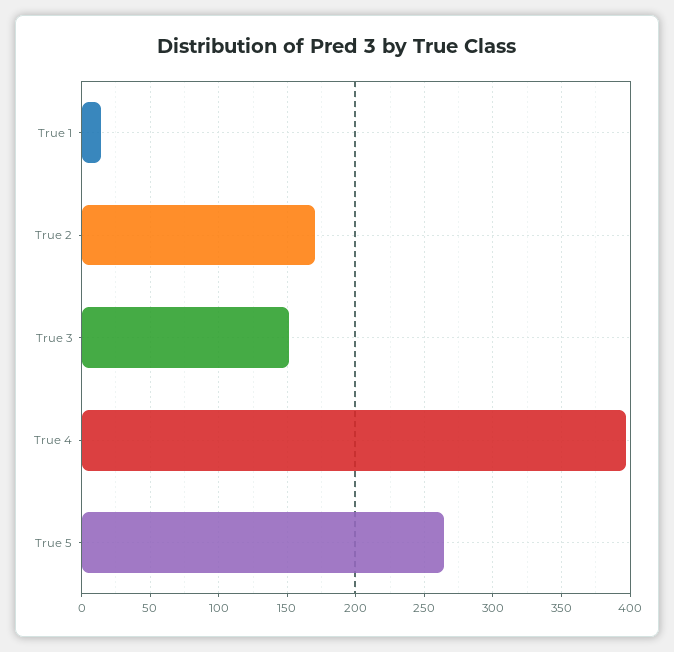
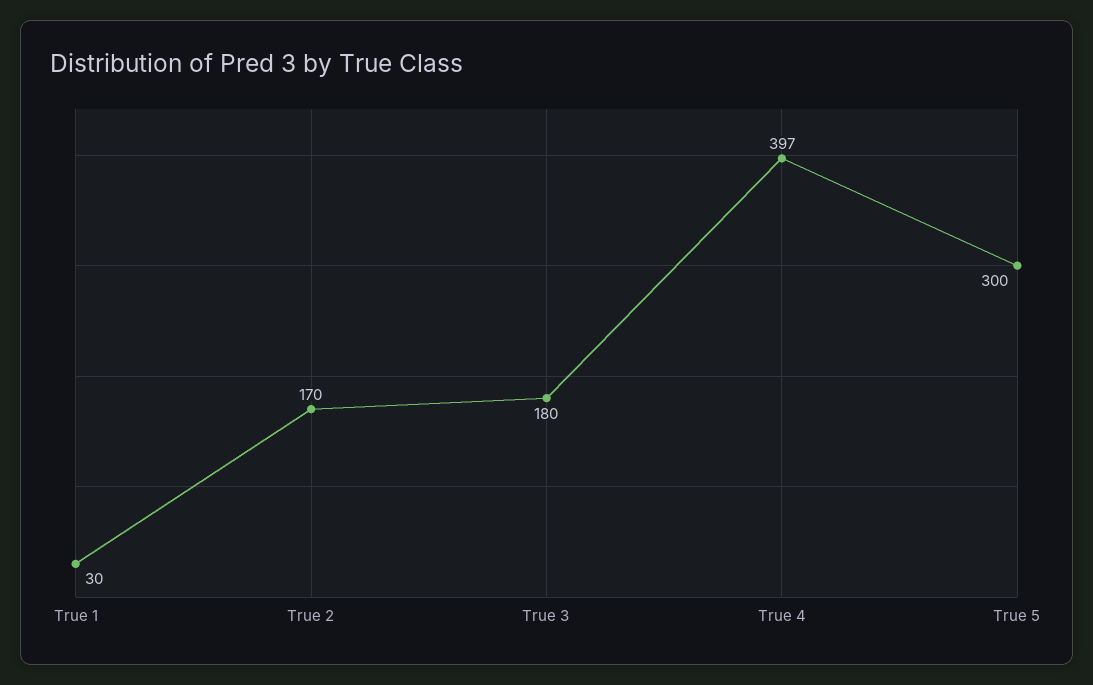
True 1: 15 -> 30
True 3: 150 -> 180
True 5: 265 -> 300

